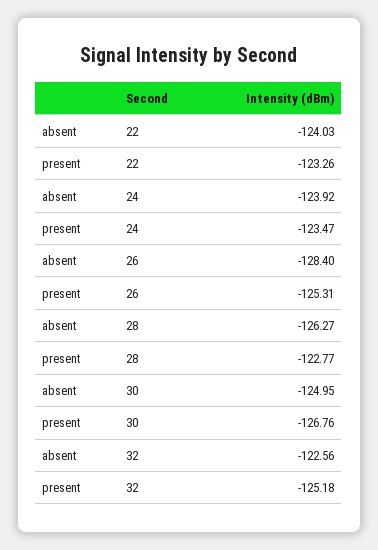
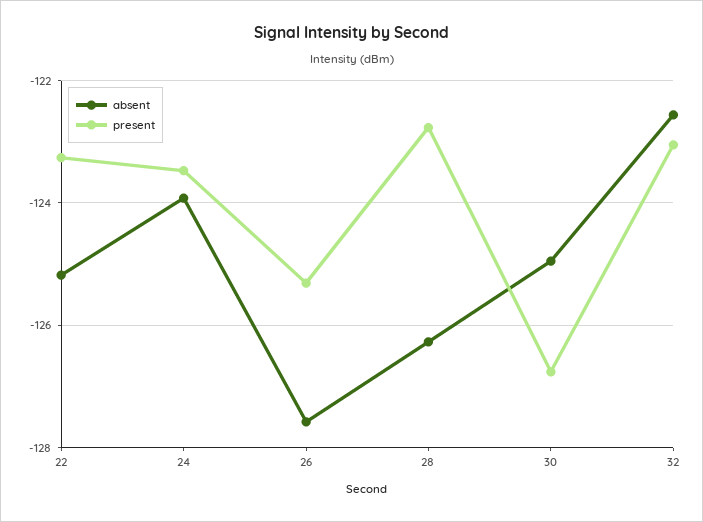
absent, 22: -124.03 -> -125.2
absent, 26: -128.4 -> -127.6
present, 32: -125.18 -> -123

